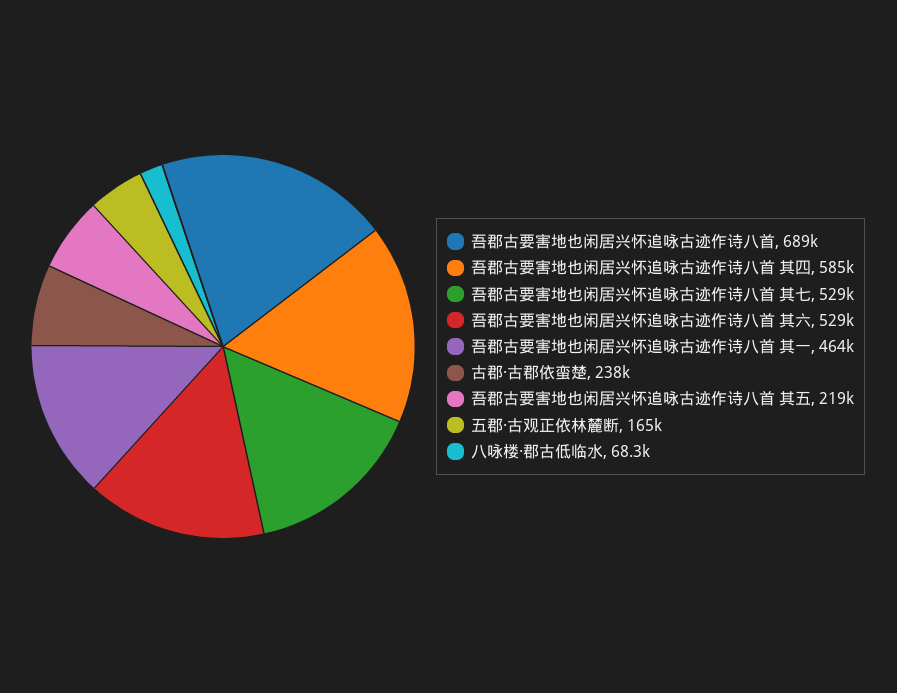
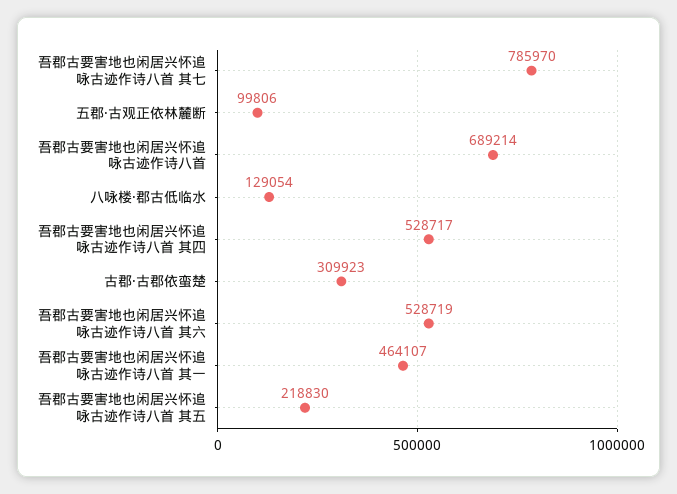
吾郡古要害地也闲居兴怀追咏古迹作诗八首 其四: 585000 -> 528717
吾郡古要害地也闲居兴怀追咏古迹作诗八首 其七: 529000 -> 785970
古郡·古郡依蛮楚: 238000 -> 309923
五郡·古观正依林麓断: 165000 -> 99806
八咏楼·郡古低临水: 68300 -> 129054

